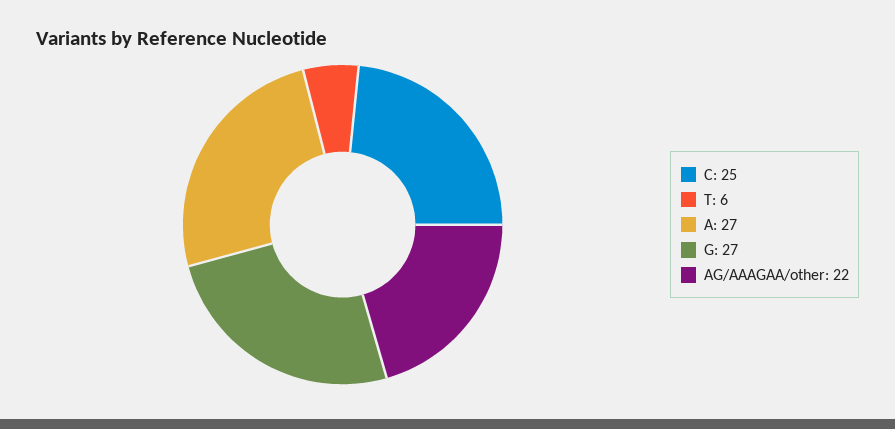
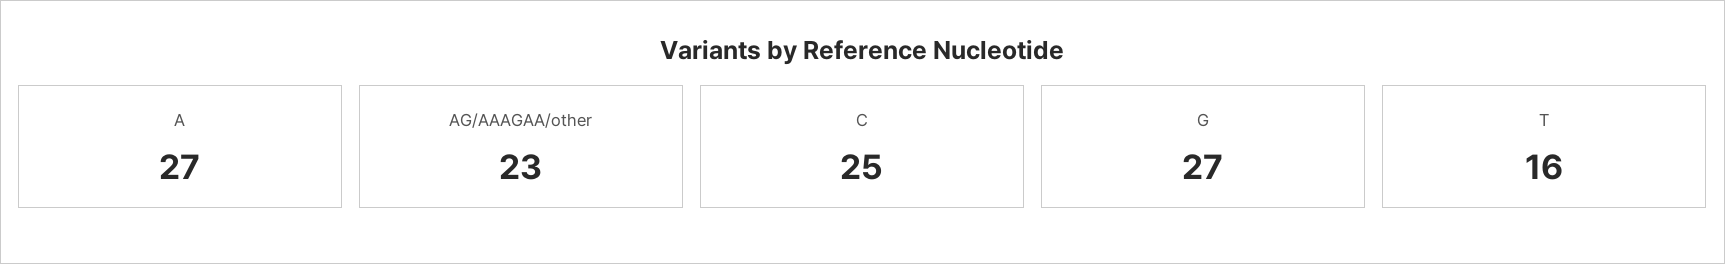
T: 6 -> 16
AG/AAAGAA/other: 22 -> 23

